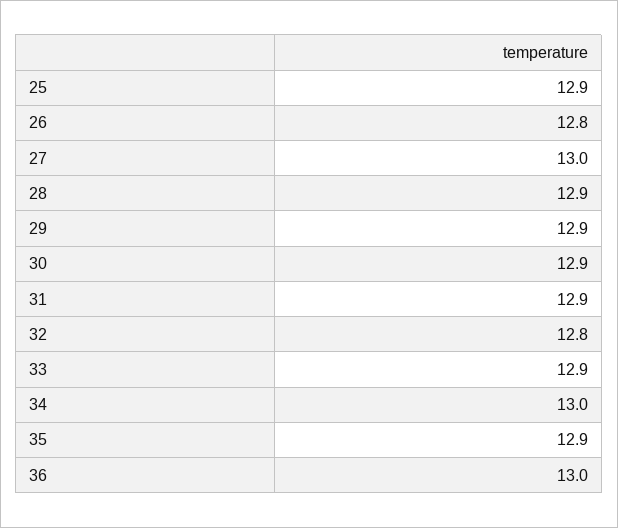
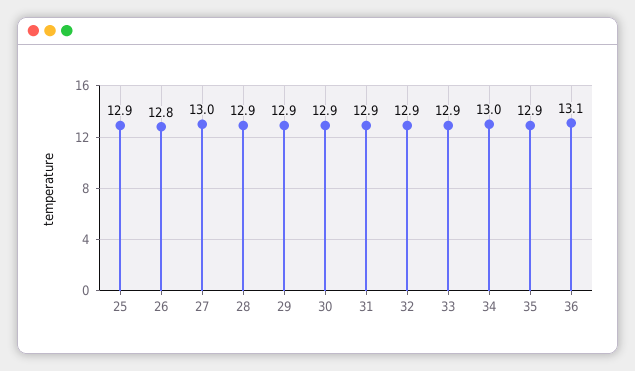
32: 12.8 -> 12.9
36: 13 -> 13.1

